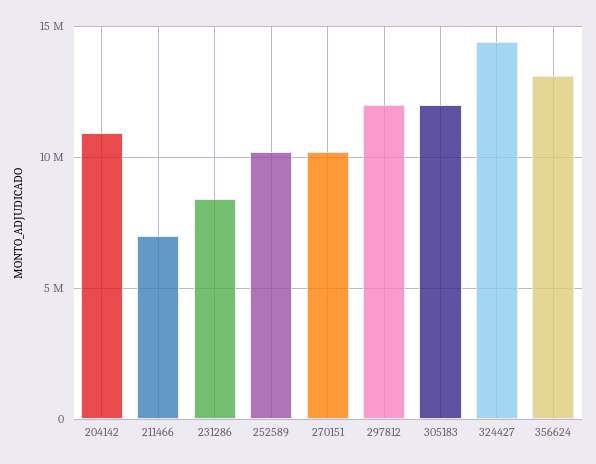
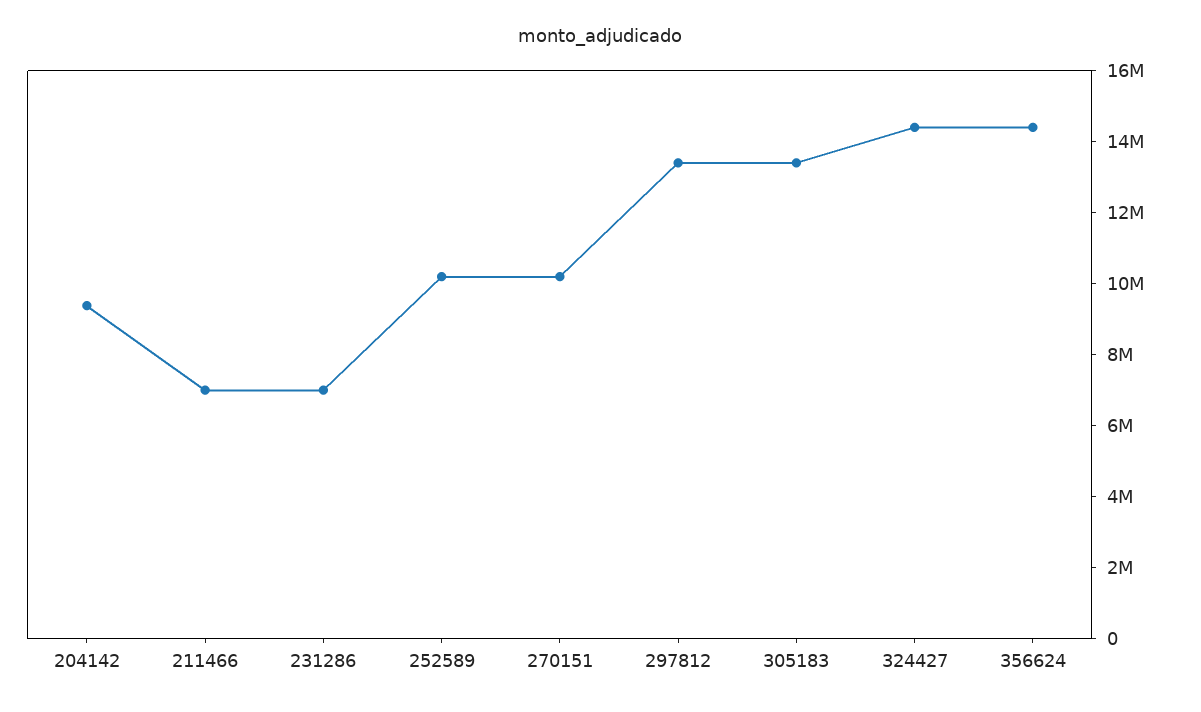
204142: 11000000 -> 9500000
231286: 8500000 -> 7000000
297812: 12000000 -> 13500000
305183: 12000000 -> 13500000
356624: 13000000 -> 14500000

